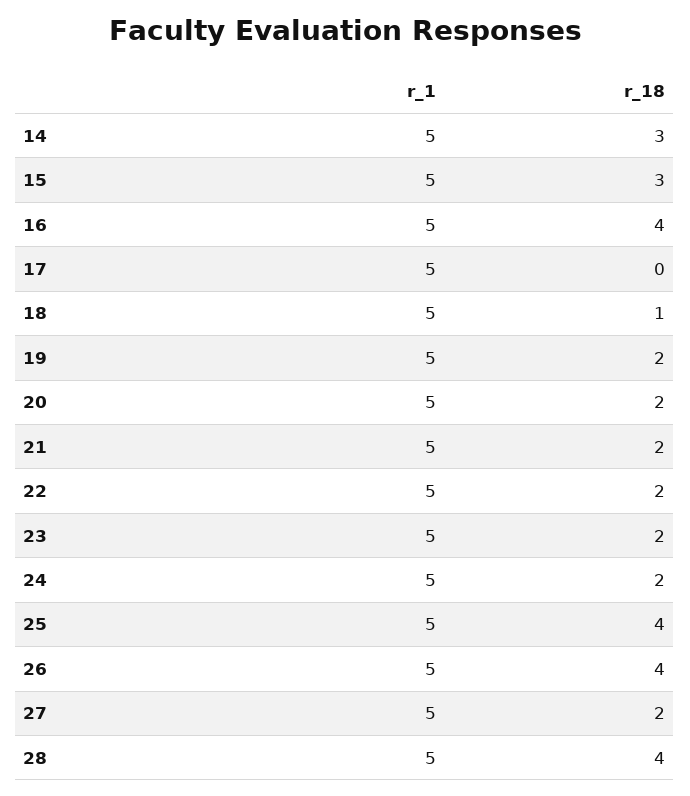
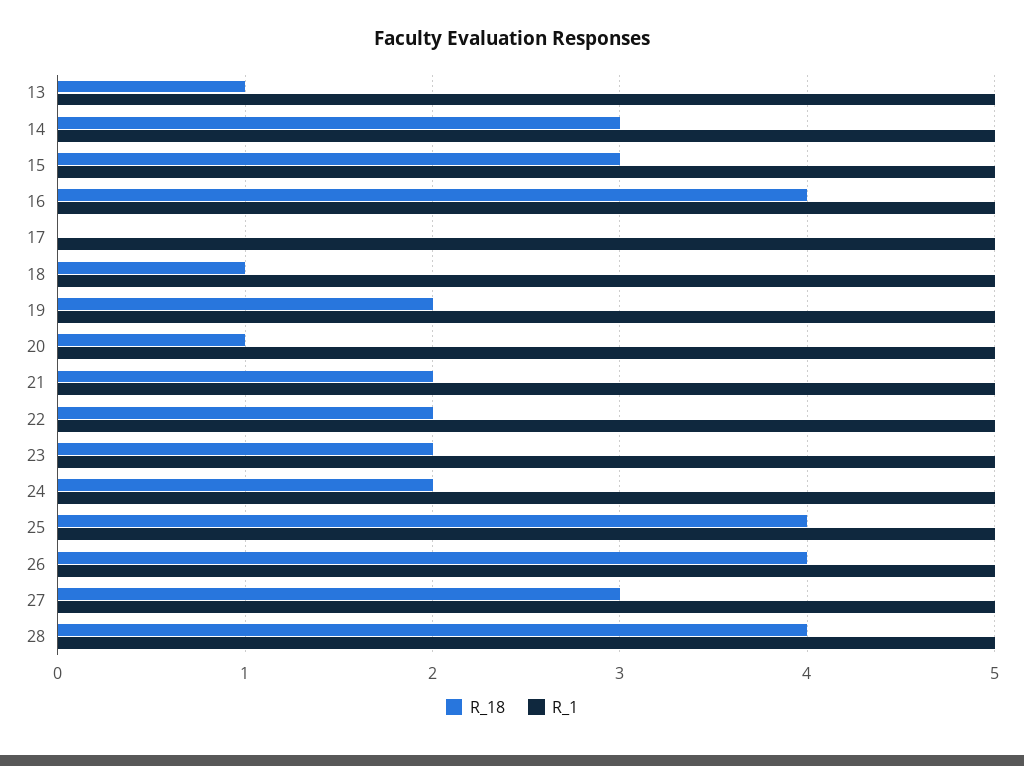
r_18, 20: 2 -> 1
r_18, 27: 2 -> 3
r_18, 13: none -> 1
r_1, 13: none -> 5

